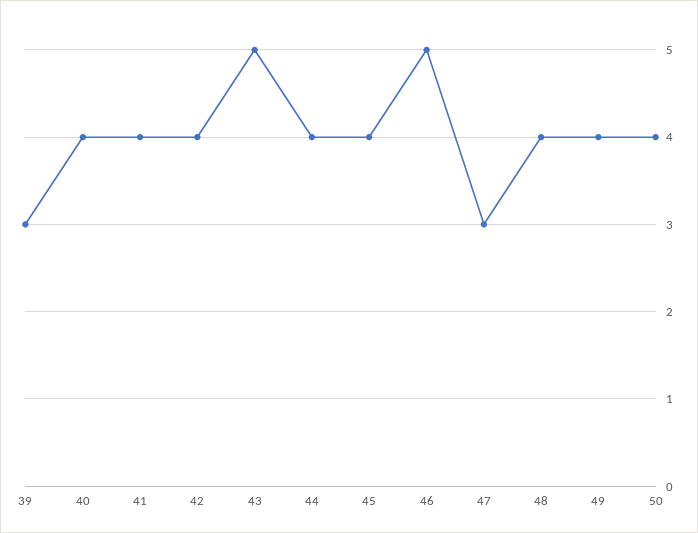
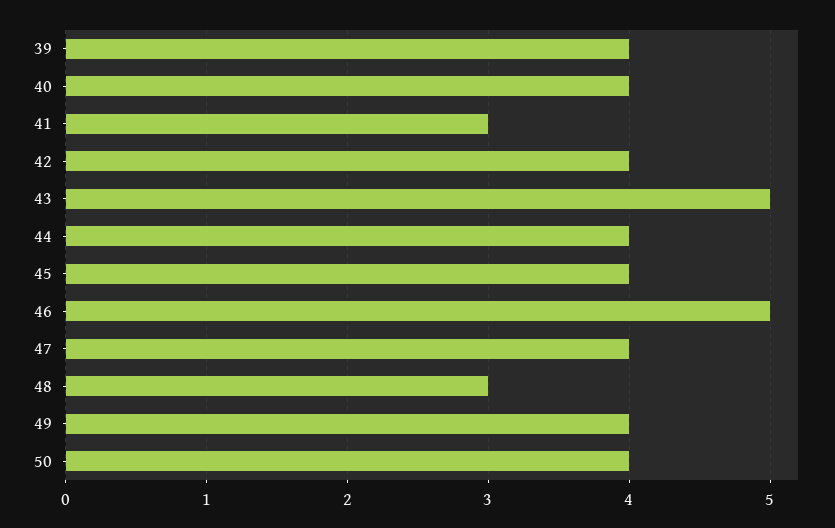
39: 3 -> 4
41: 4 -> 3
47: 3 -> 4
48: 4 -> 3

